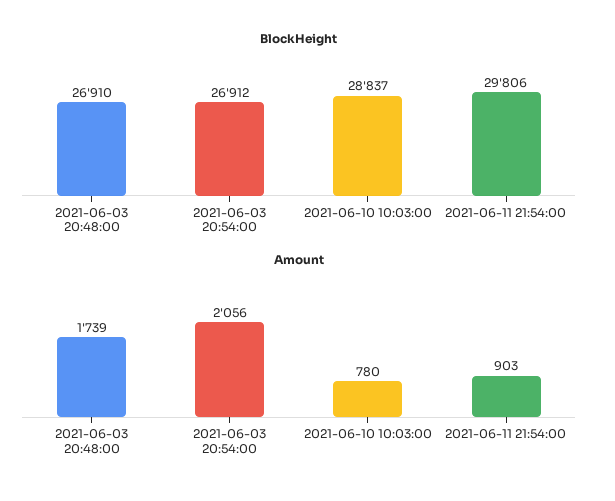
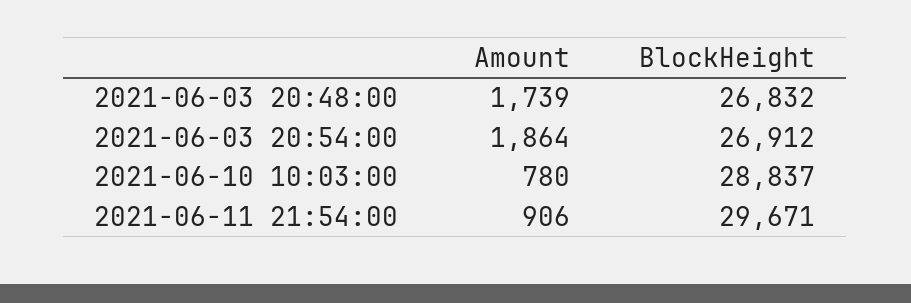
BlockHeight, 2021-06-03 20:48:00: 26910 -> 26832
BlockHeight, 2021-06-11 21:54:00: 29806 -> 29671
Amount, 2021-06-03 20:54:00: 2056 -> 1864
Amount, 2021-06-11 21:54:00: 903 -> 906

